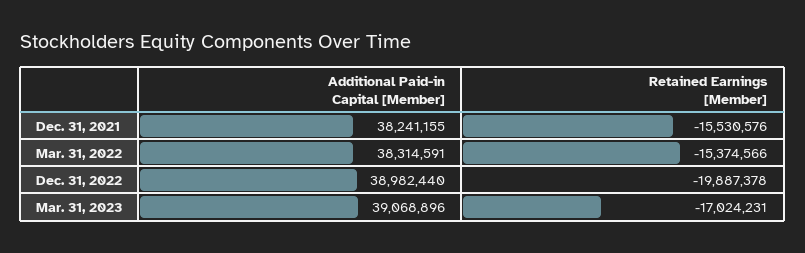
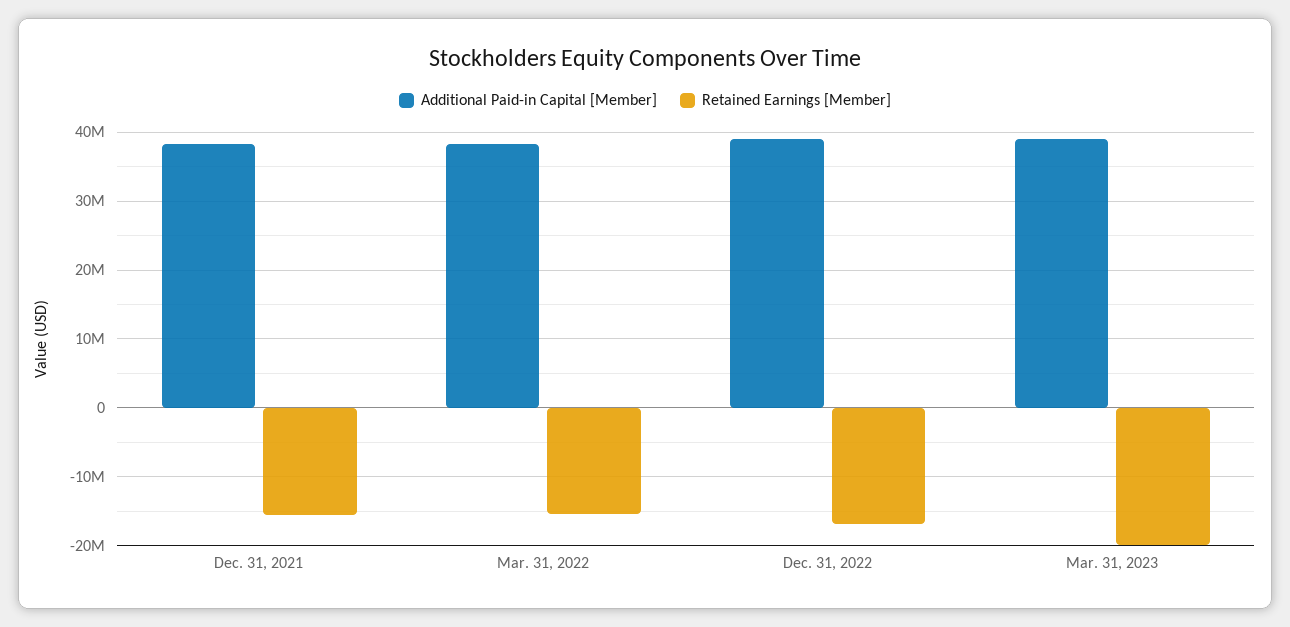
Retained Earnings [Member], Dec. 31, 2022: -19887378 -> -17000000
Retained Earnings [Member], Mar. 31, 2023: -17024231 -> -20000000

